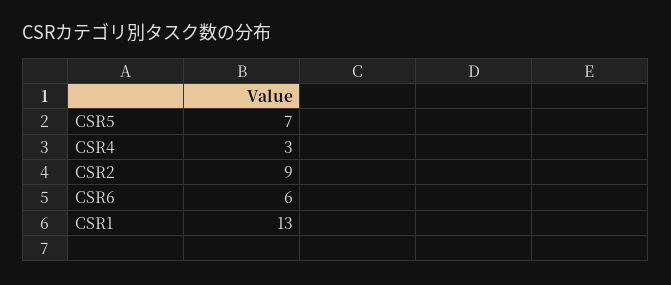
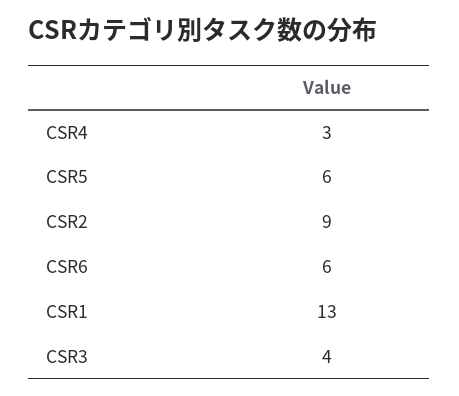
CSR5: 7 -> 6
CSR3: none -> 4

